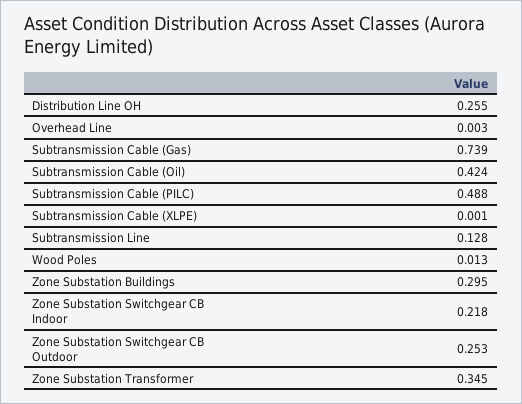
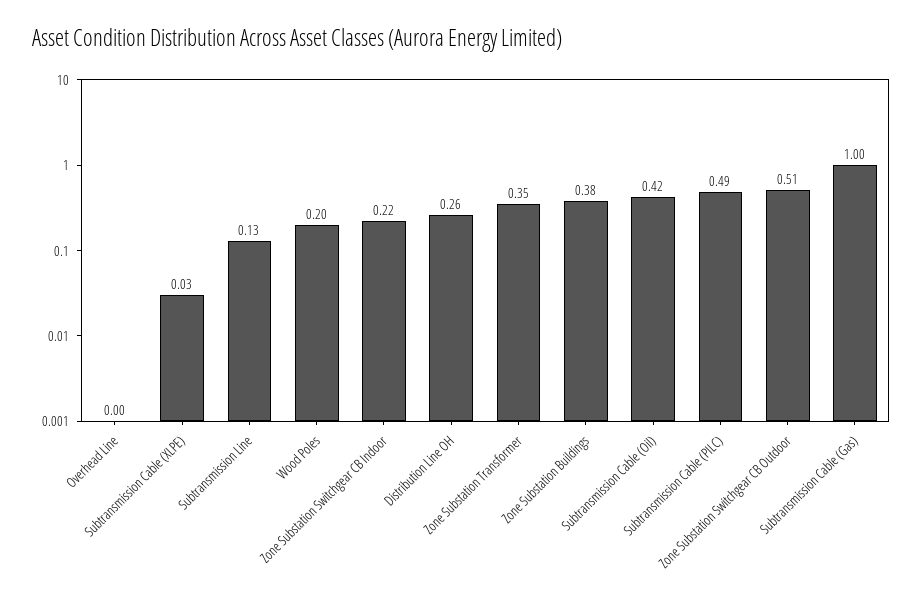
Subtransmission Cable (Gas): 0.739 -> 1
Subtransmission Cable (XLPE): 0.001 -> 0.03
Wood Poles: 0.013 -> 0.2
Zone Substation Buildings: 0.295 -> 0.38
Zone Substation Switchgear CB Outdoor: 0.253 -> 0.51

